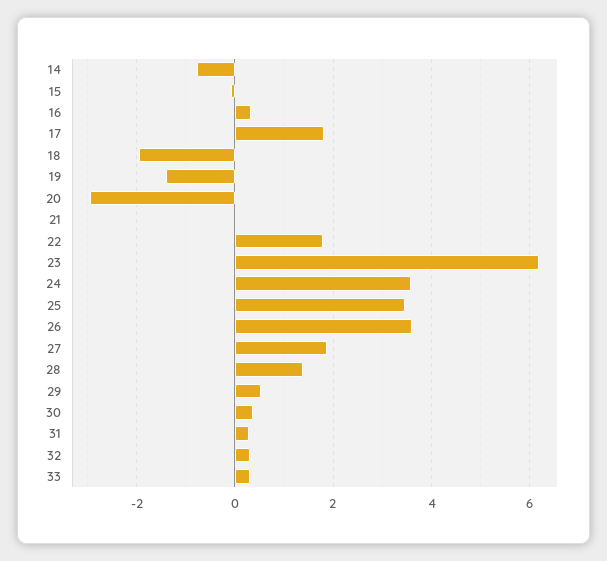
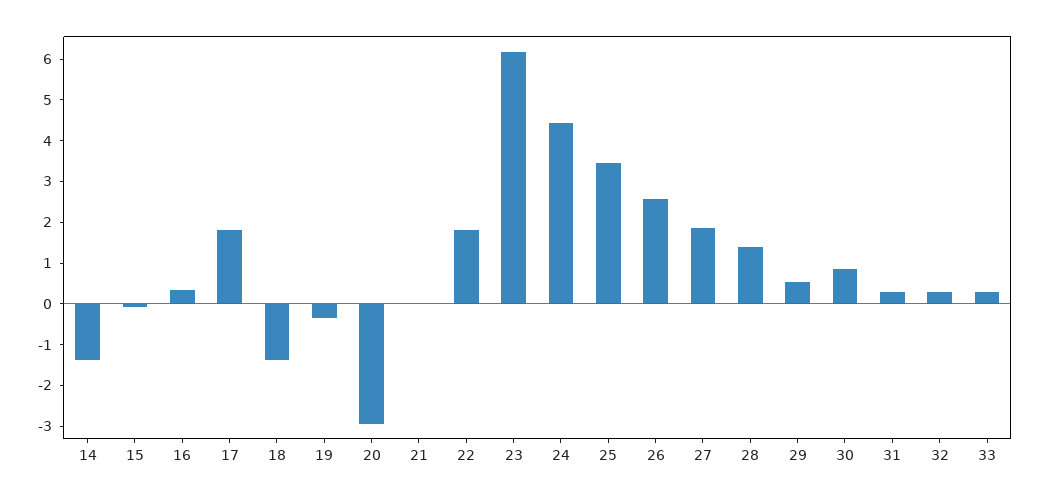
14: -0.8 -> -1.4
18: -2 -> -1.4
19: -1.4 -> -0.4
24: 3.6 -> 4.4
26: 3.6 -> 2.6
30: 0.4 -> 0.8

